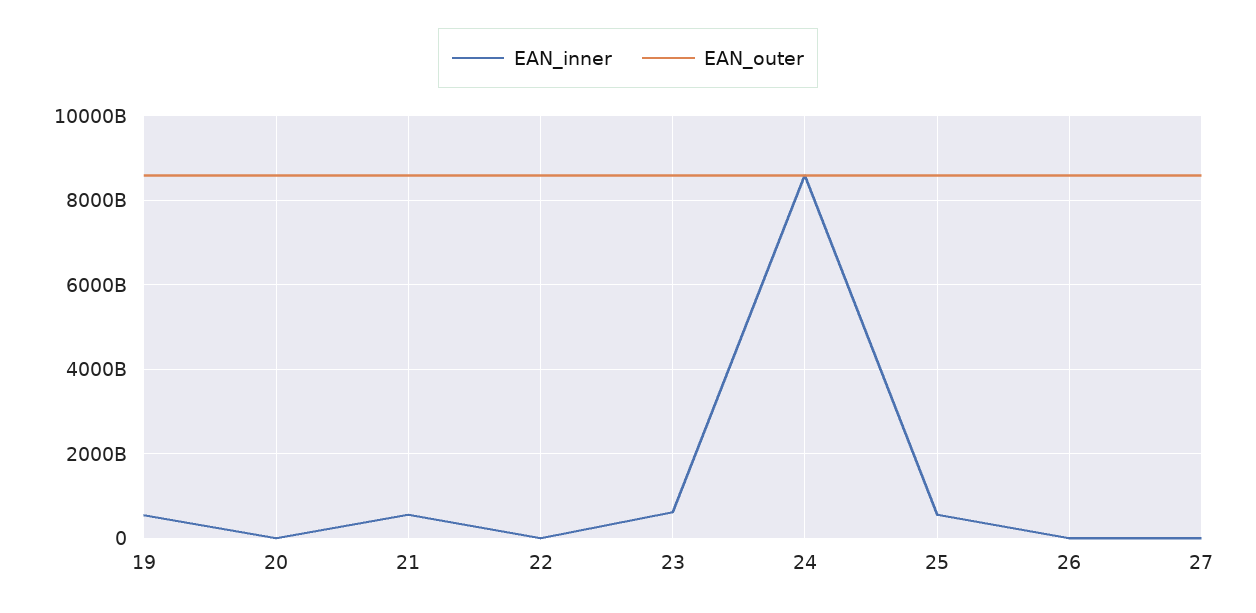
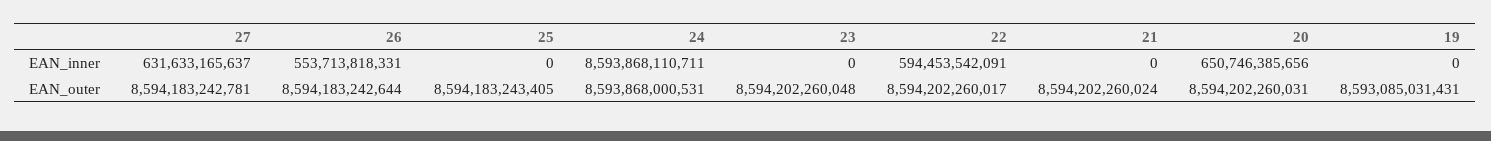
EAN_inner, 19: 600000000000 -> 0
EAN_inner, 20: 0 -> 650746385656
EAN_inner, 21: 600000000000 -> 0
EAN_inner, 22: 0 -> 594453542091
EAN_inner, 23: 600000000000 -> 0
EAN_inner, 25: 600000000000 -> 0
EAN_inner, 26: 0 -> 553713818331
EAN_inner, 27: 0 -> 631633165637

